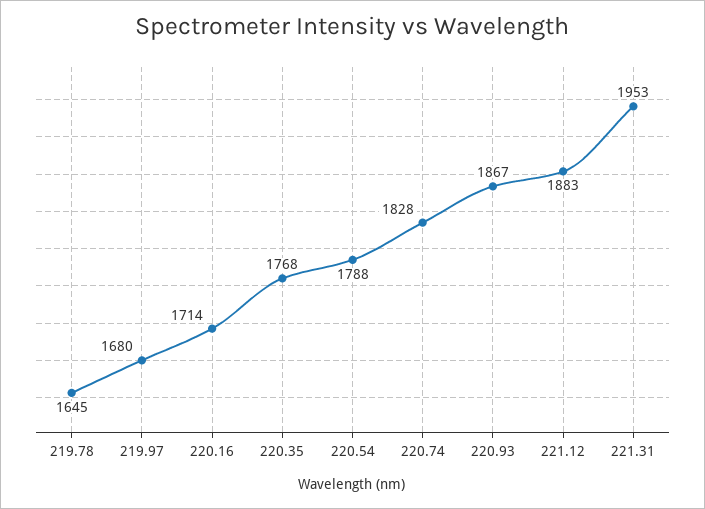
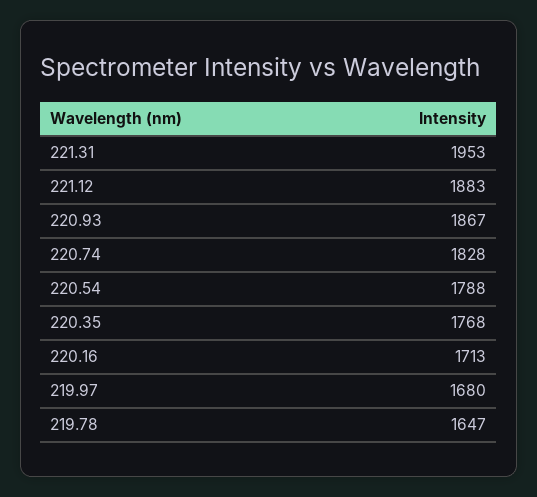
219.78: 1645 -> 1647
220.16: 1714 -> 1713

